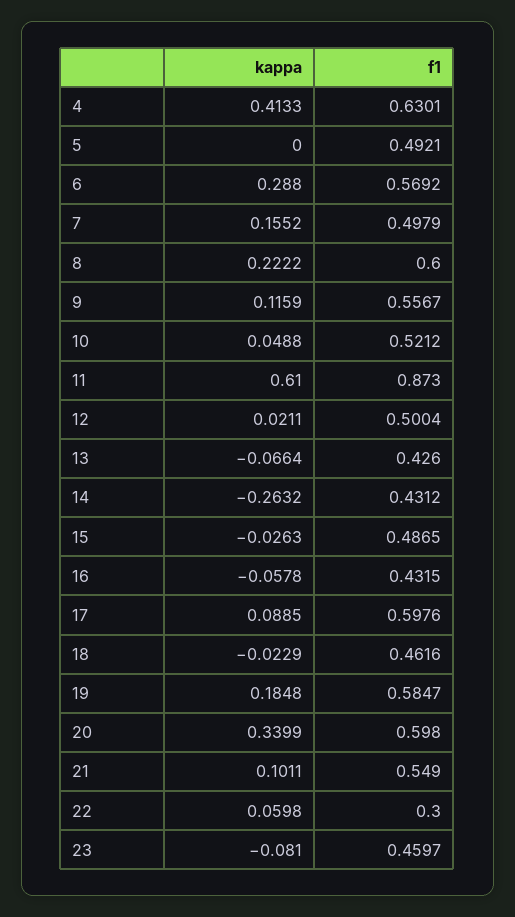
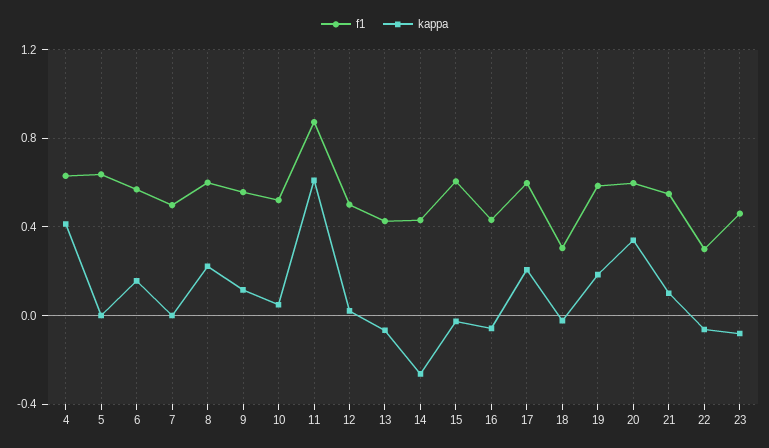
f1, 5: 0.4921 -> 0.65
kappa, 6: 0.288 -> 0.15
kappa, 7: 0.1552 -> 0
f1, 15: 0.4865 -> 0.6
kappa, 17: 0.0885 -> 0.2
f1, 18: 0.4616 -> 0.3
kappa, 22: 0.0598 -> -0.05

